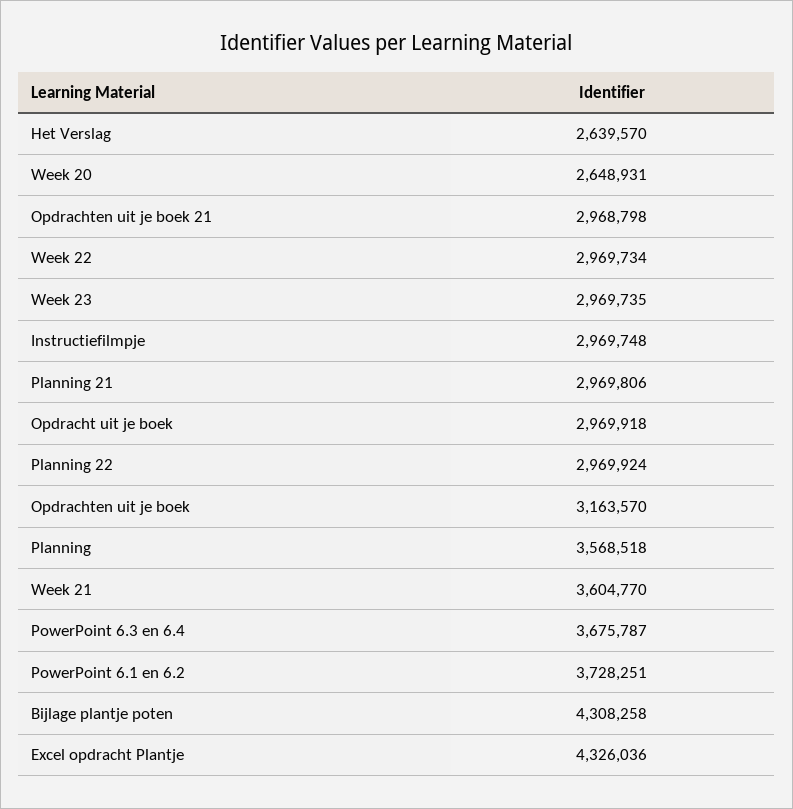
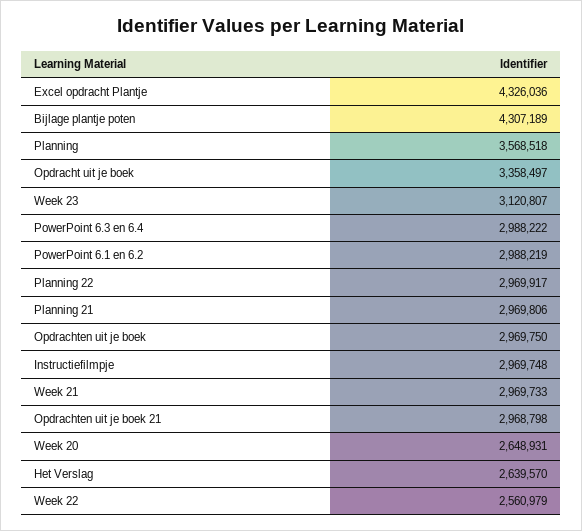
Week 22: 2969734 -> 2560979
Week 23: 2969735 -> 3120807
Opdracht uit je boek: 2969918 -> 3358497
Planning 22: 2969924 -> 2969917
Opdrachten uit je boek: 3163570 -> 2969750
Week 21: 3604770 -> 2969733
PowerPoint 6.3 en 6.4: 3675787 -> 2988222
PowerPoint 6.1 en 6.2: 3728251 -> 2988219
Bijlage plantje poten: 4308258 -> 4307189

